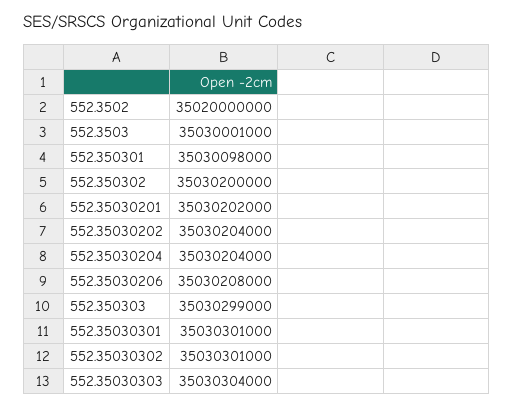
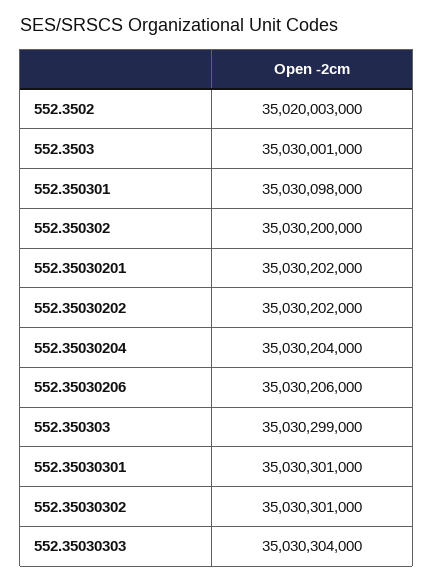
552.3502: 35020000000 -> 35020003000
552.35030202: 35030204000 -> 35030202000
552.35030206: 35030208000 -> 35030206000

